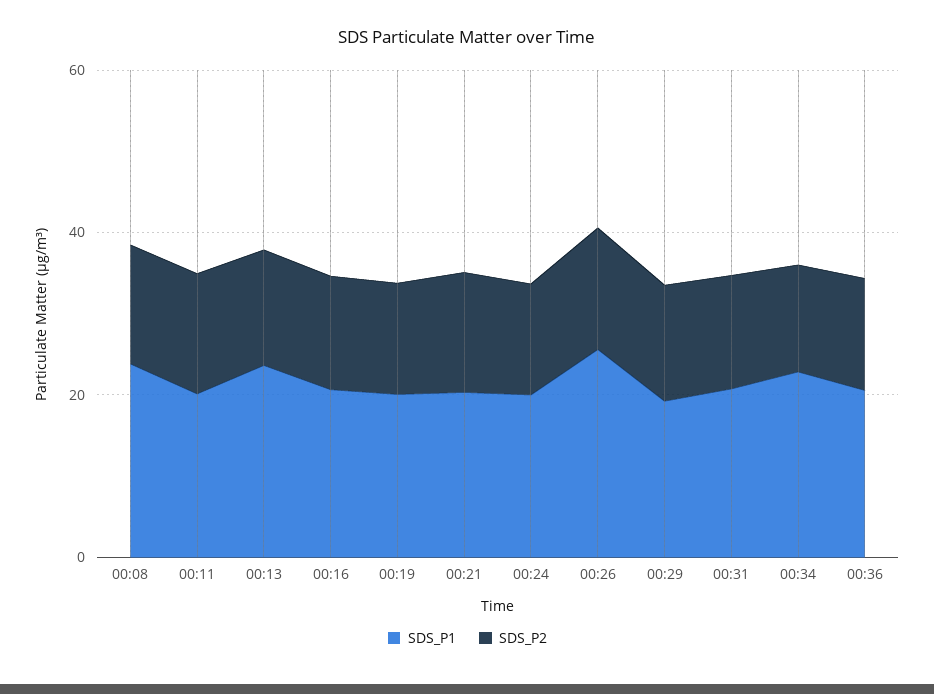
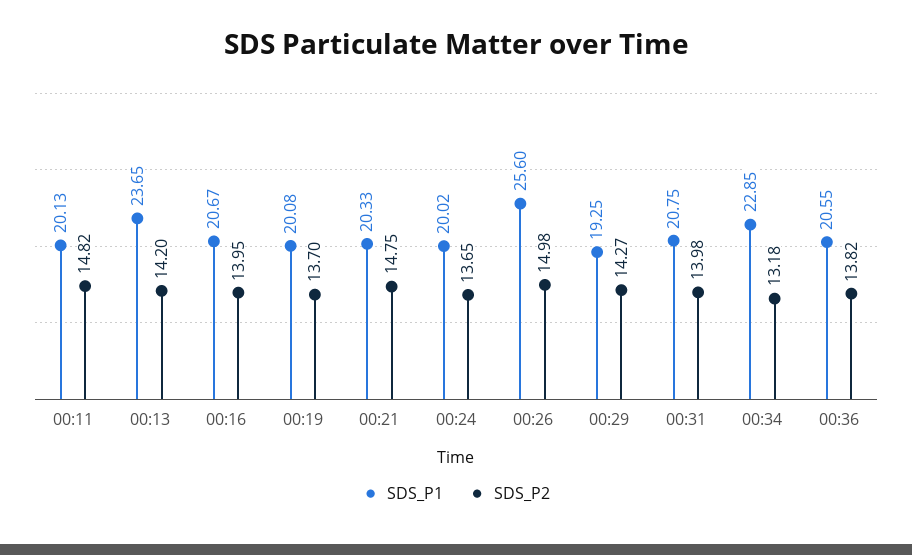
SDS_P1, 00:08: 25 -> none
SDS_P2, 00:08: 15 -> none

